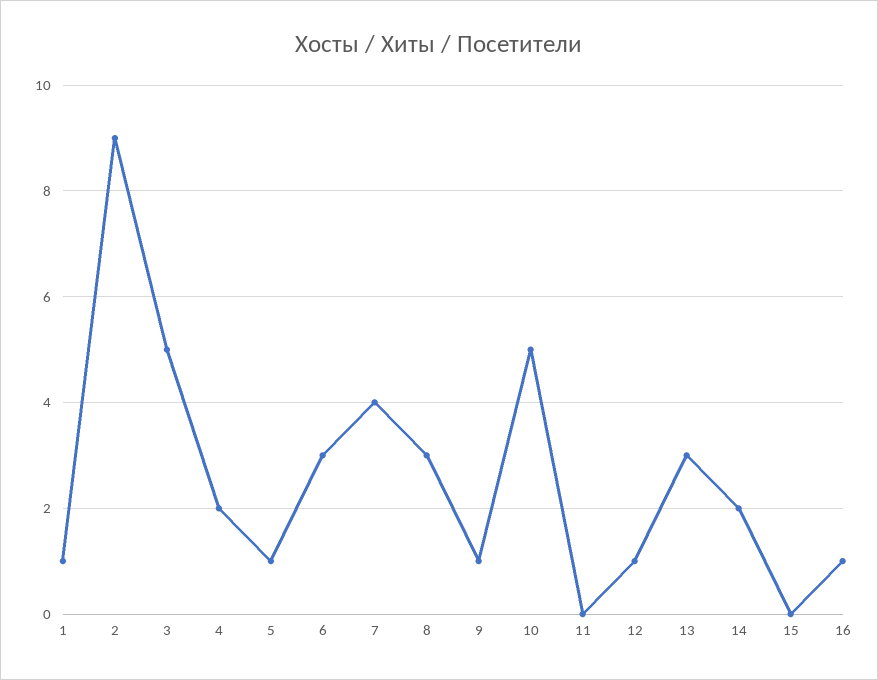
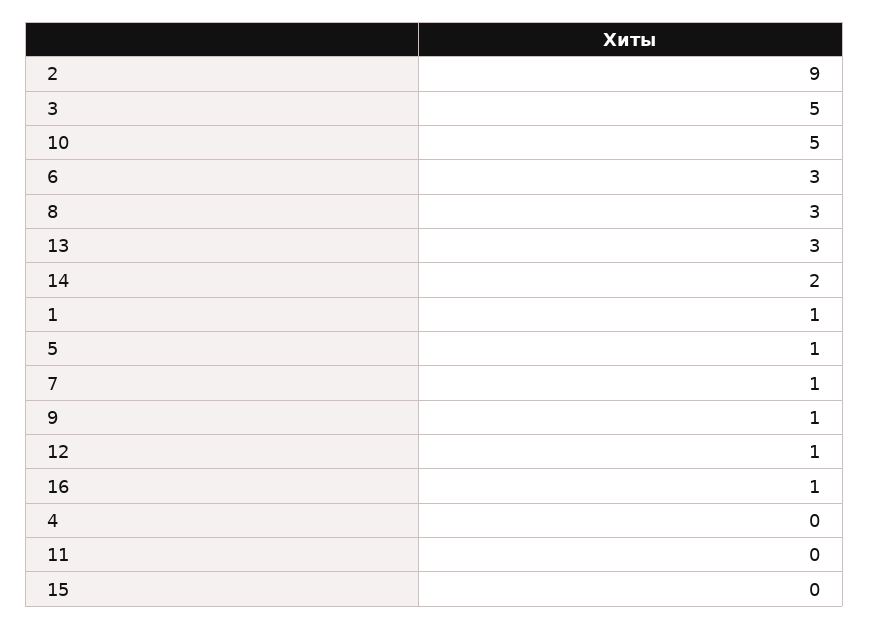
4: 2 -> 0
7: 4 -> 1

